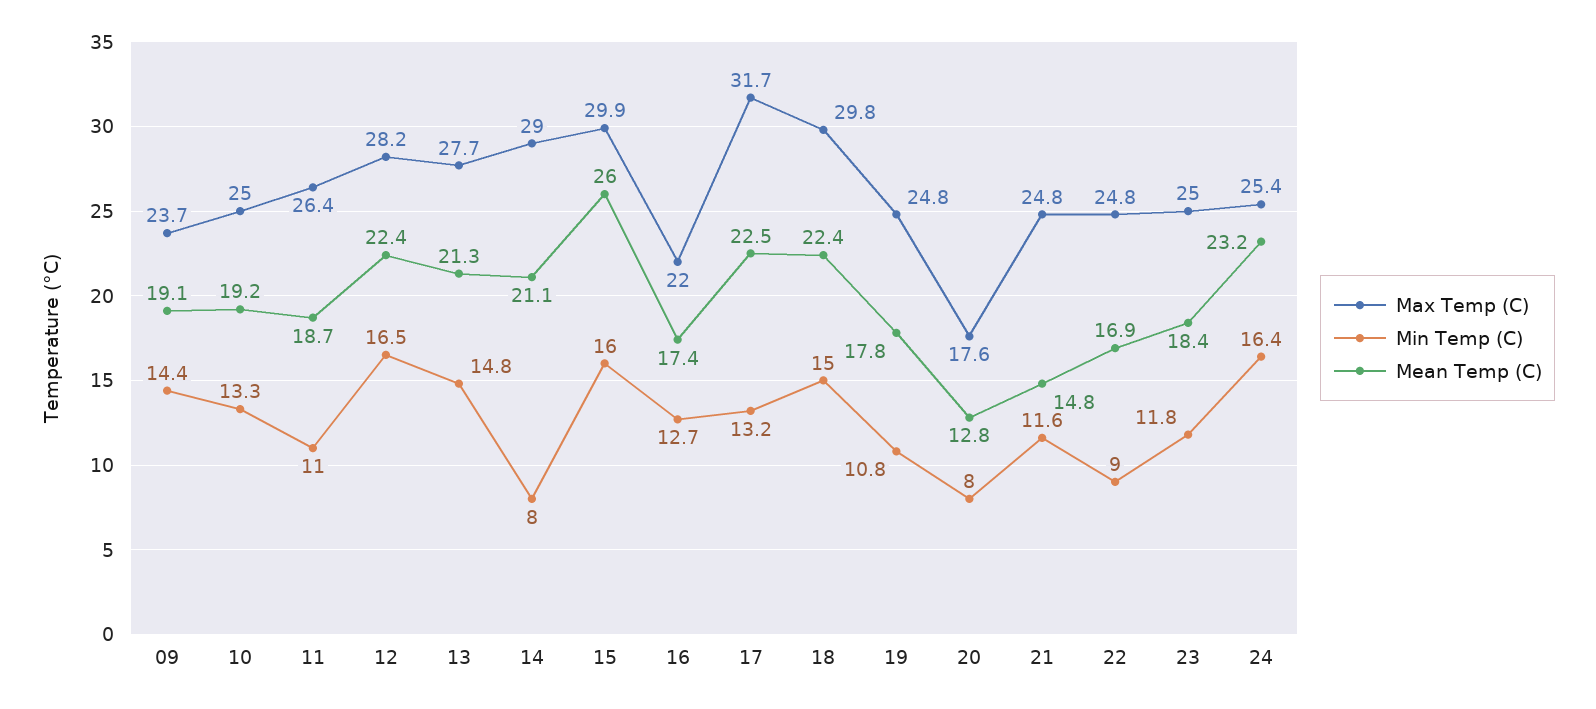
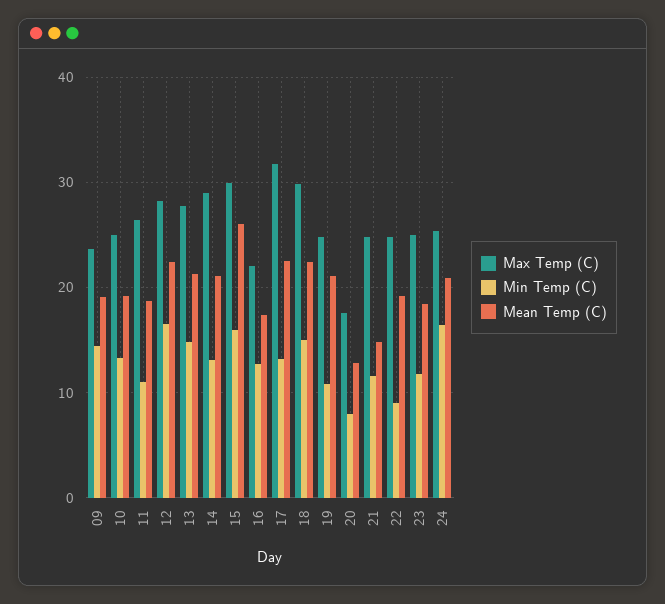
Min Temp (C), 14: 8 -> 13
Mean Temp (C), 19: 17.8 -> 21
Mean Temp (C), 22: 16.9 -> 19
Mean Temp (C), 24: 23.2 -> 21

